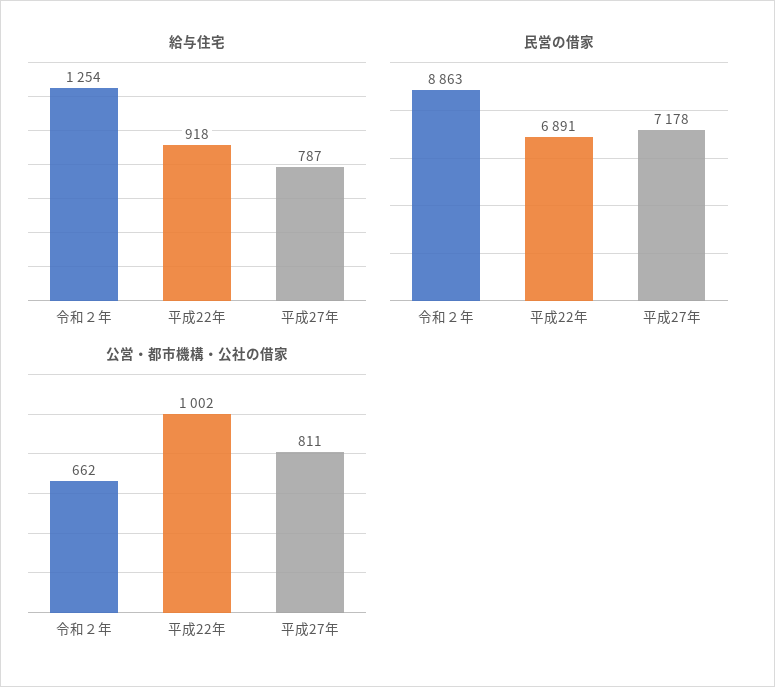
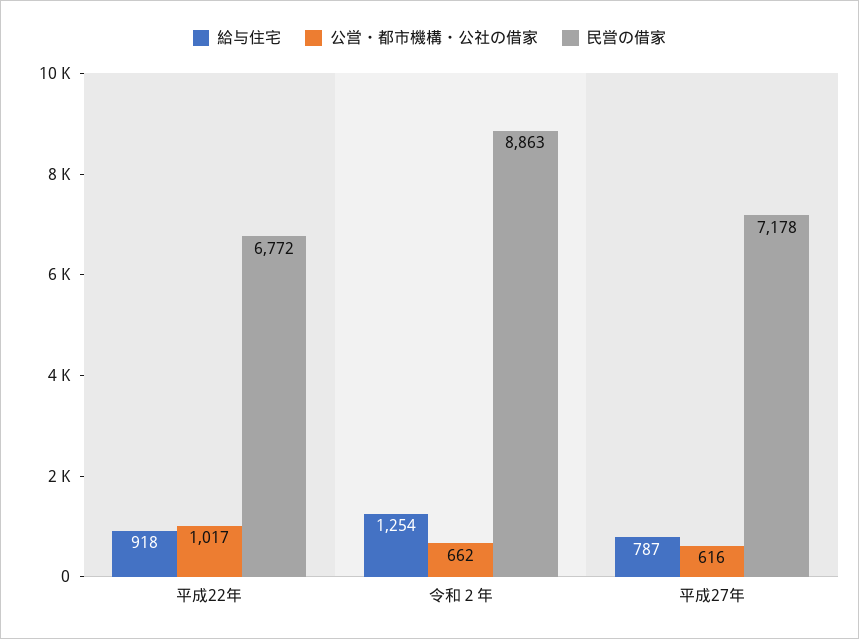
民営の借家, 平成22年: 6891 -> 6772
公営・都市機構・公社の借家, 平成22年: 1002 -> 1017
公営・都市機構・公社の借家, 平成27年: 811 -> 616

